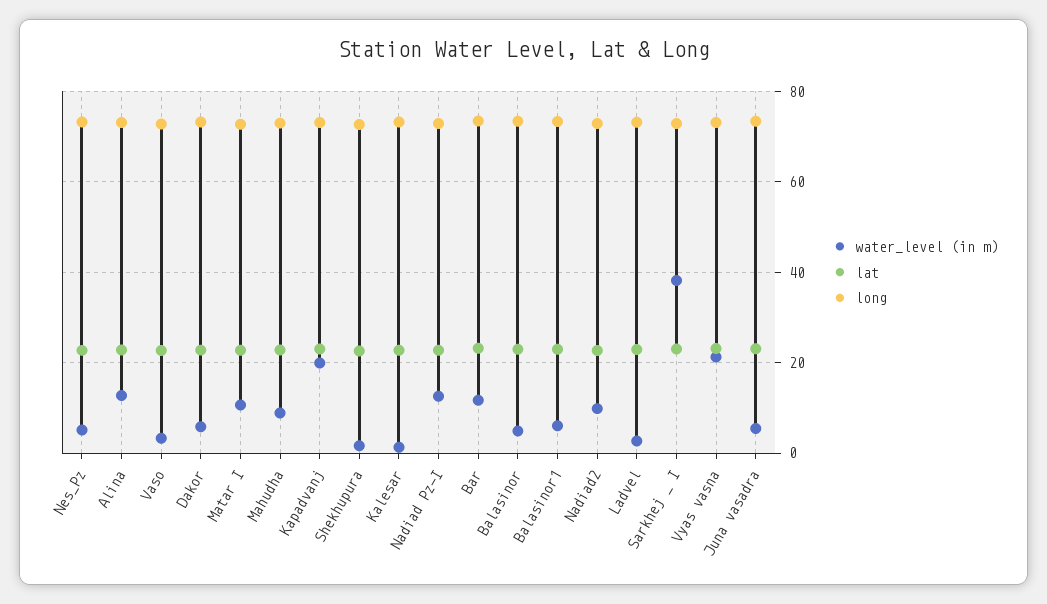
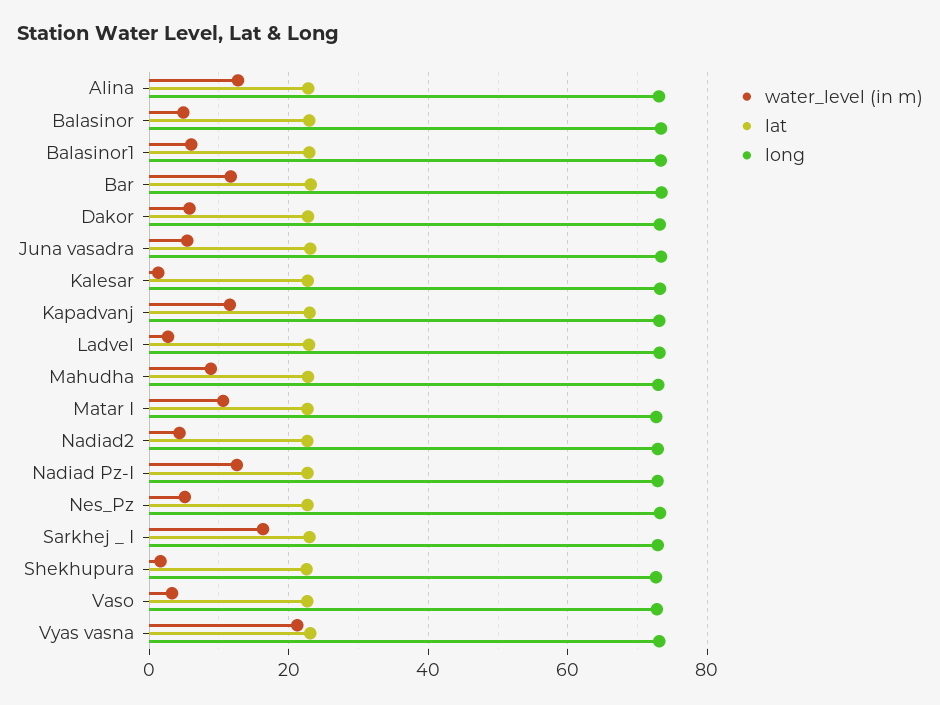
water_level (in m), Kapadvanj: 20 -> 12
water_level (in m), Nadiad2: 10 -> 4
water_level (in m), Sarkhej _ I: 38 -> 16

